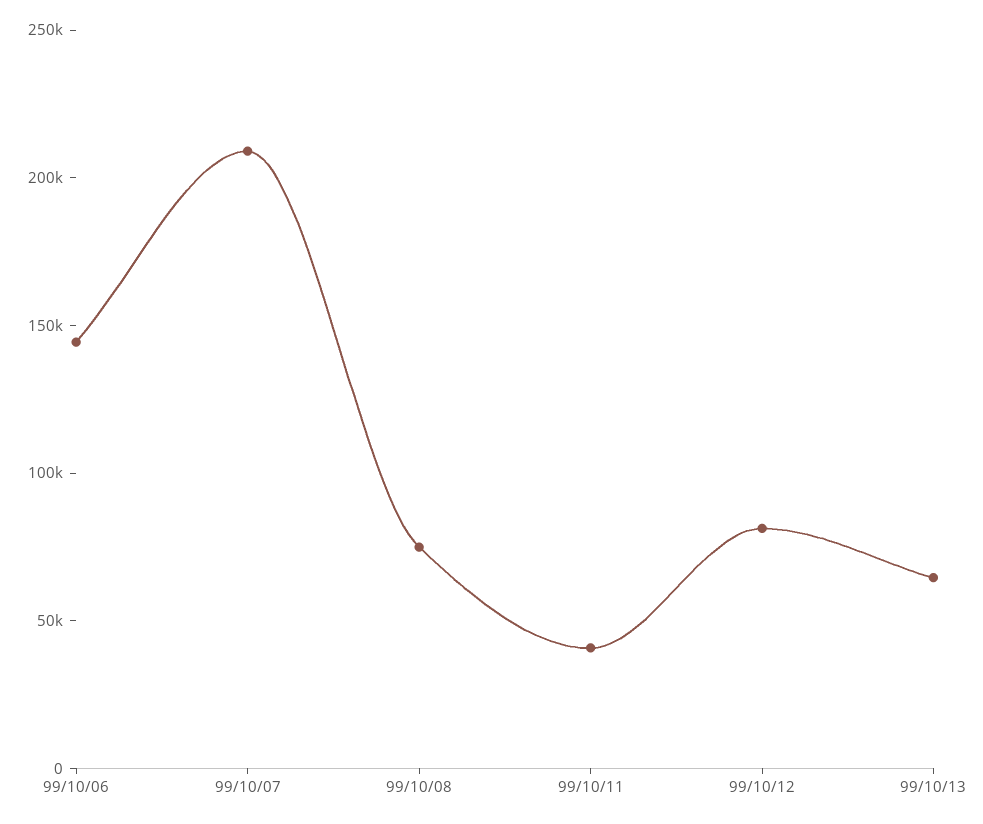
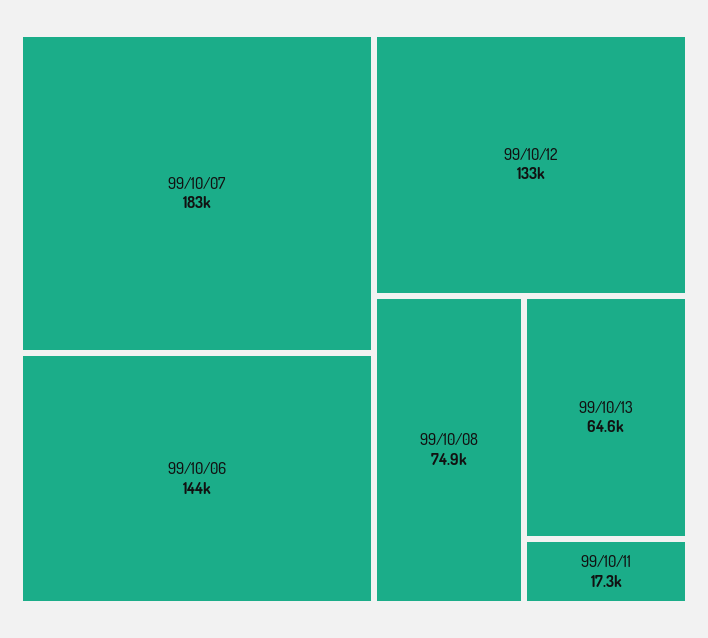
99/10/07: 210000 -> 183000
99/10/11: 40000 -> 17300
99/10/12: 80000 -> 133000

